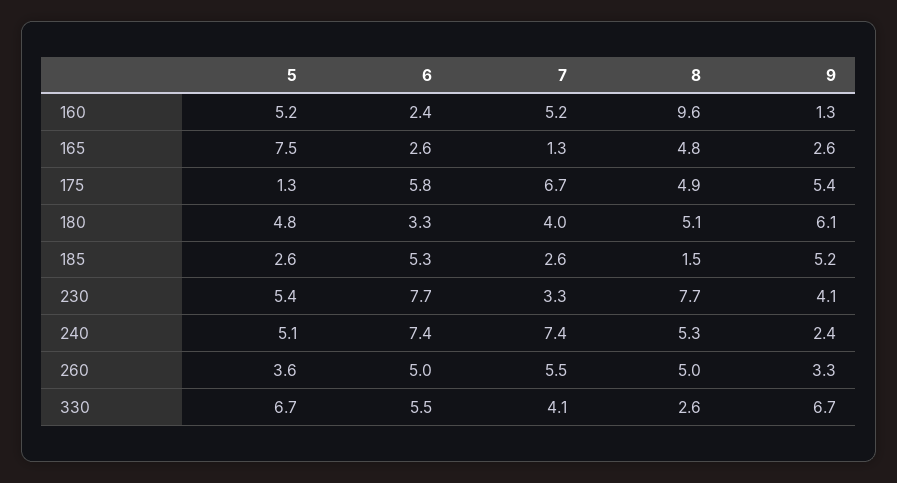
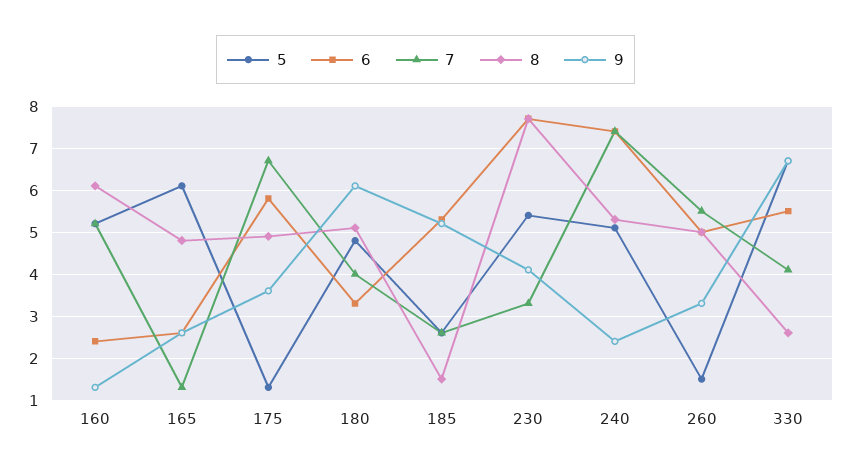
8, 160: 9.6 -> 6
5, 165: 7.5 -> 6
9, 175: 5.4 -> 3.5
5, 260: 3.6 -> 1.5

